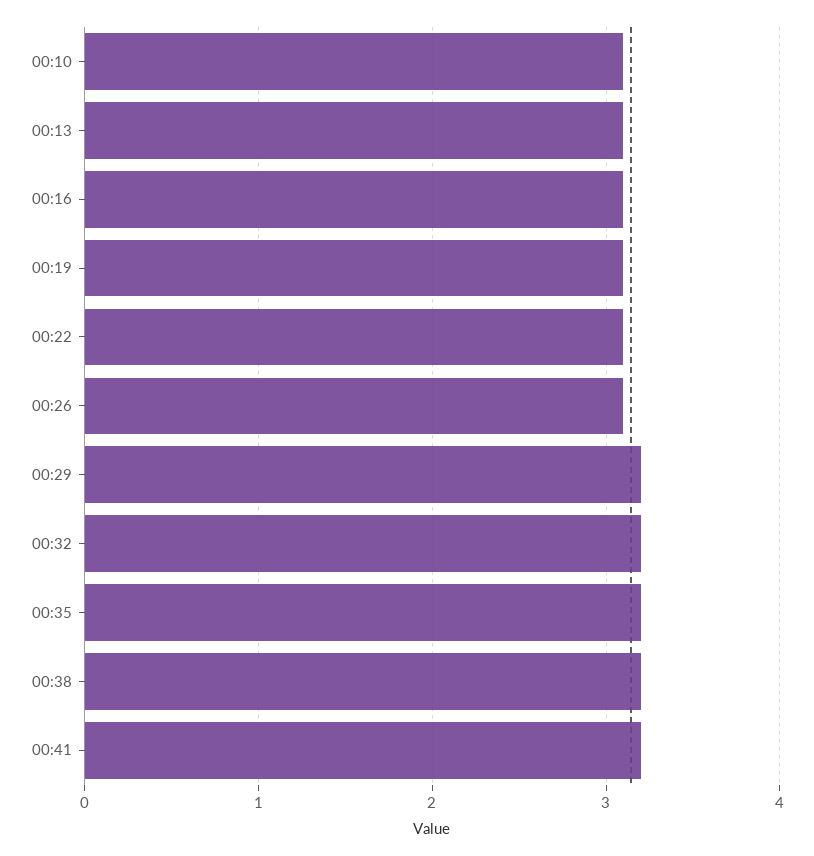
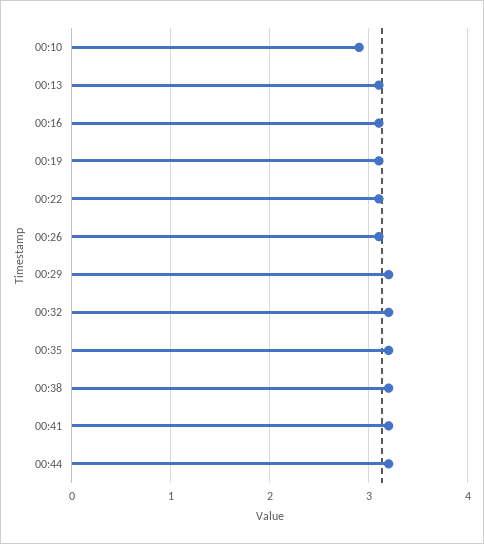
00:10: 3.1 -> 2.9
00:44: none -> 3.2

